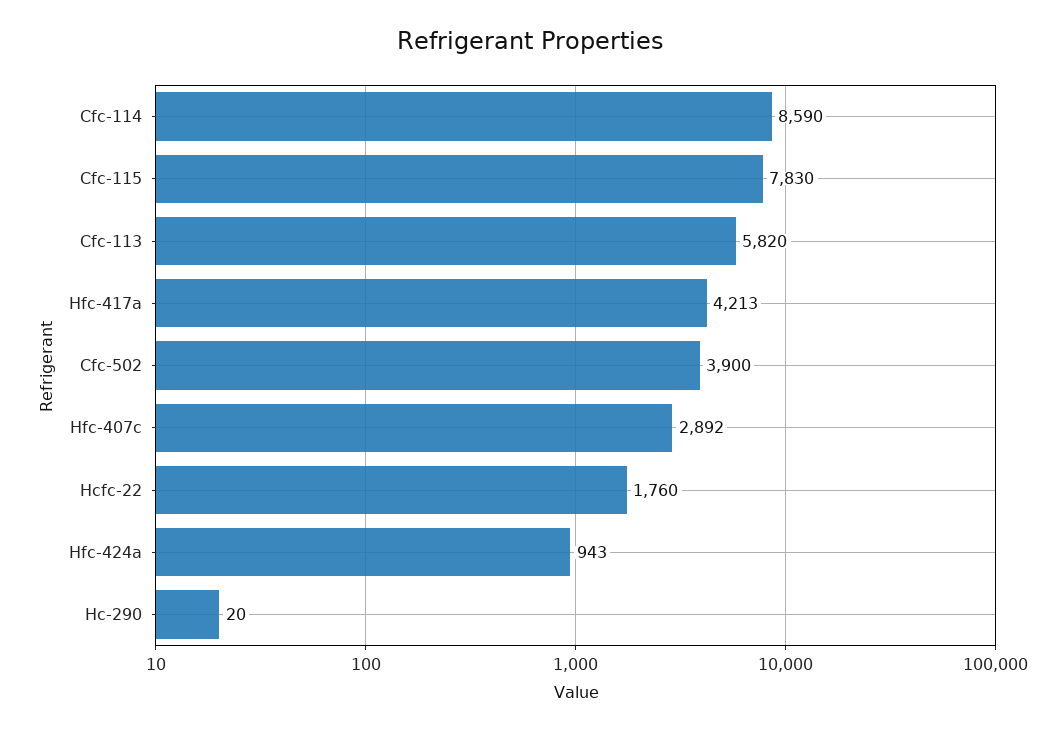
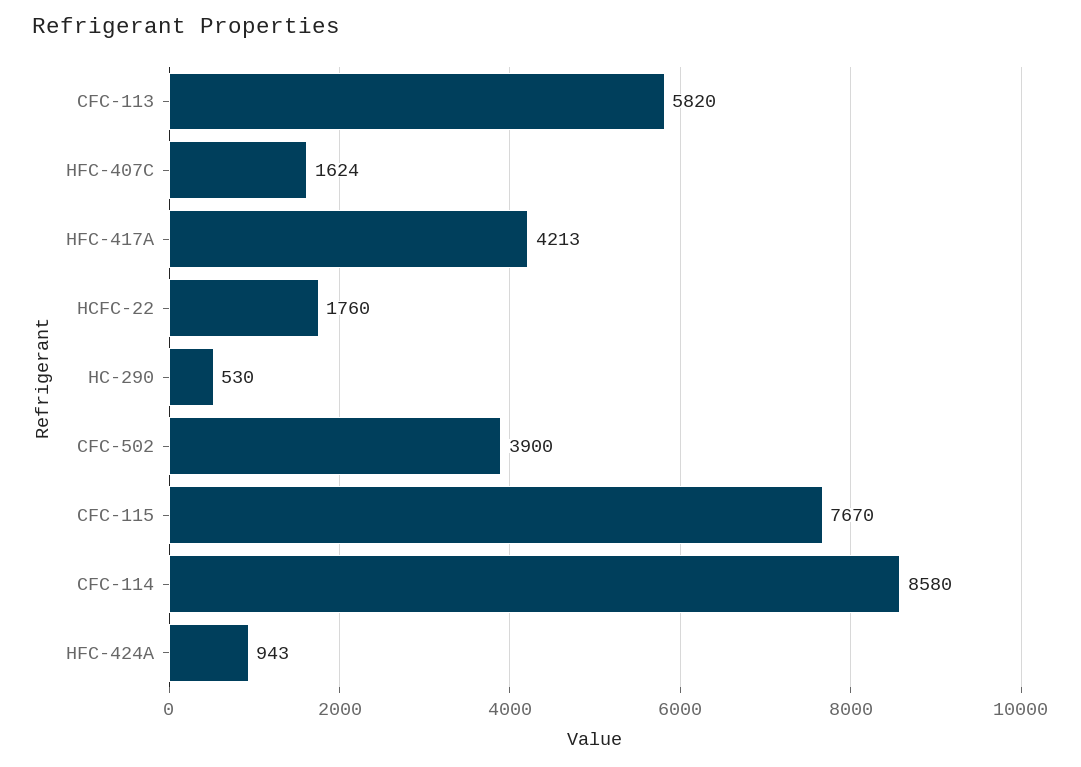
Cfc-114: 8590 -> 8580
Cfc-115: 7830 -> 7670
Hfc-407c: 2892 -> 1624
Hc-290: 20 -> 530

